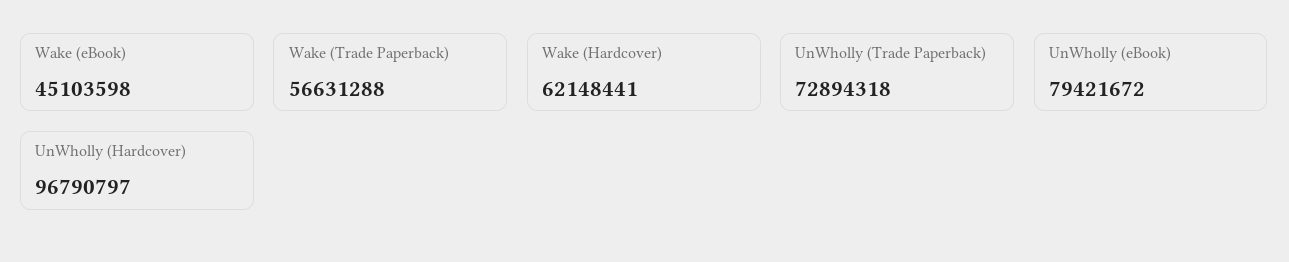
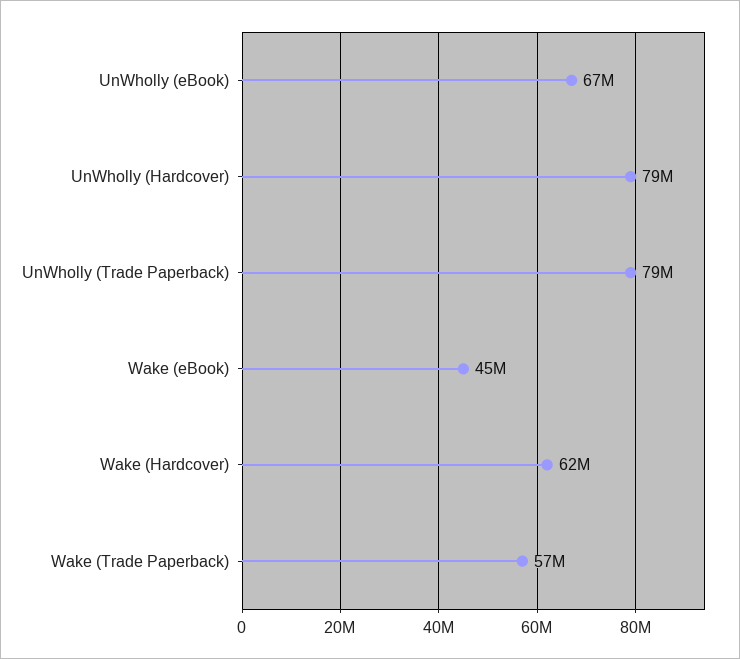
UnWholly (Trade Paperback): 72894318 -> 79000000
UnWholly (eBook): 79421672 -> 67000000
UnWholly (Hardcover): 96790797 -> 79000000

